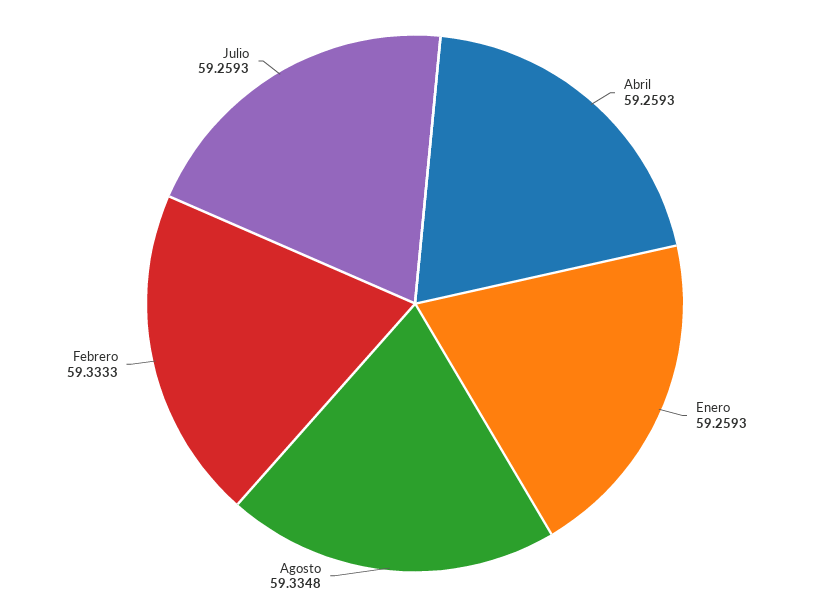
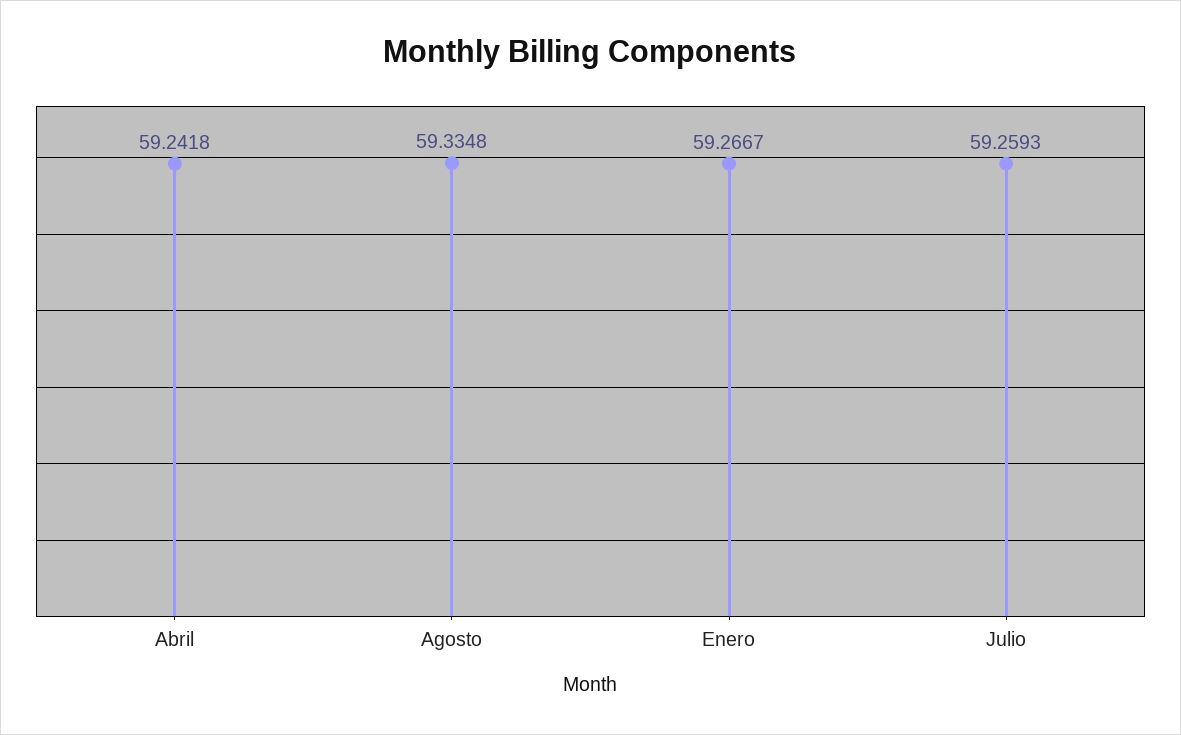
Abril: 59.2593 -> 59.2418
Enero: 59.2593 -> 59.2667
Febrero: 59.3333 -> none

